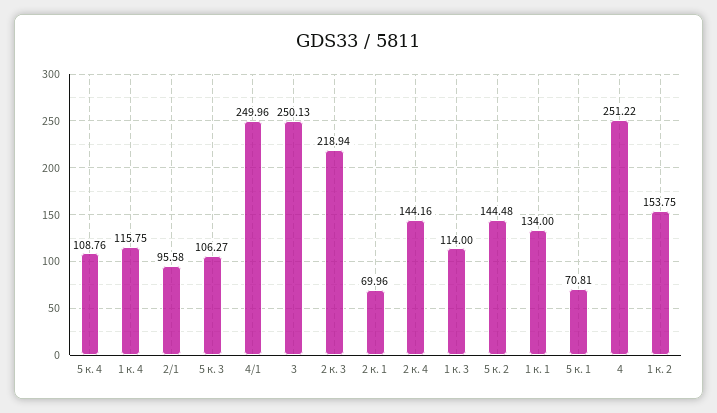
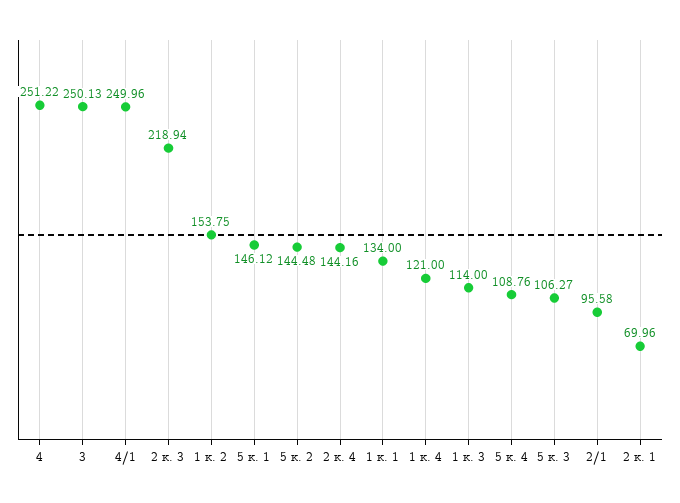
1 к. 4: 115.75 -> 121
5 к. 1: 70.81 -> 146.12

